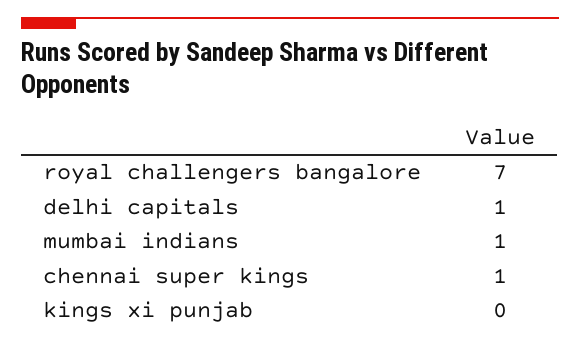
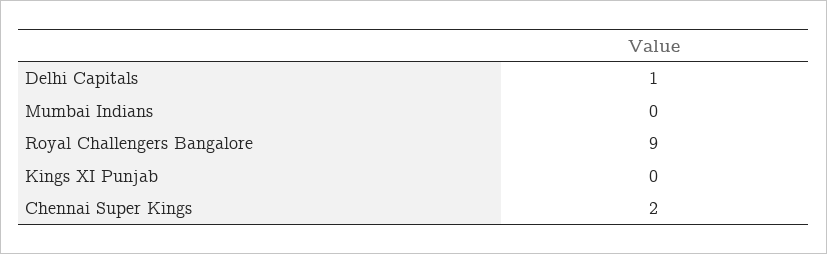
royal challengers bangalore: 7 -> 9
mumbai indians: 1 -> 0
chennai super kings: 1 -> 2

